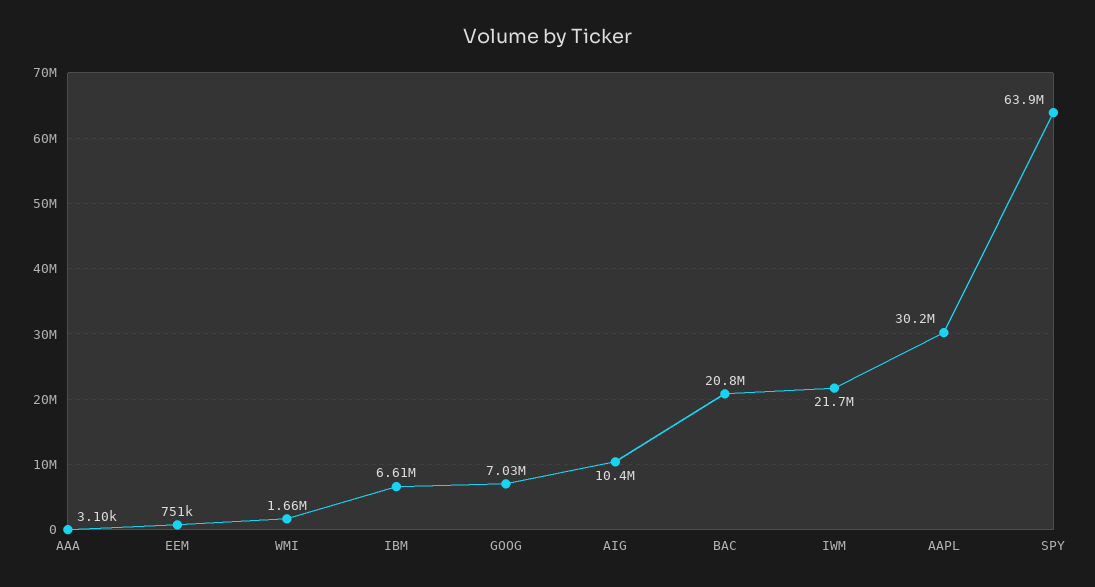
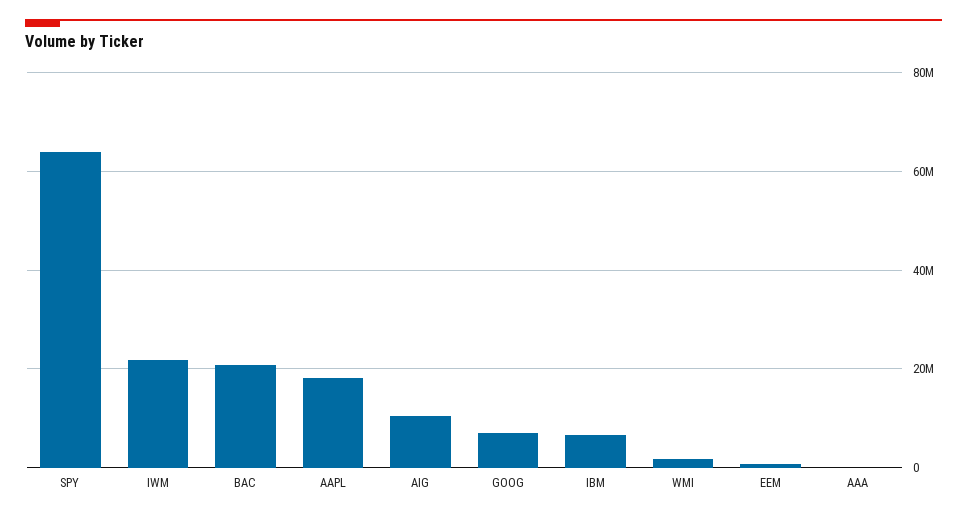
AAPL: 30200000 -> 18000000

